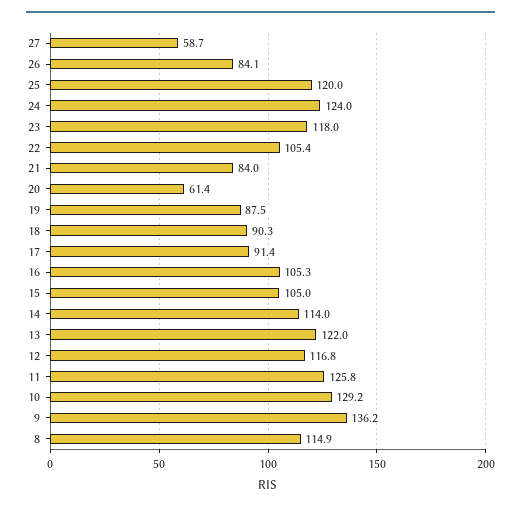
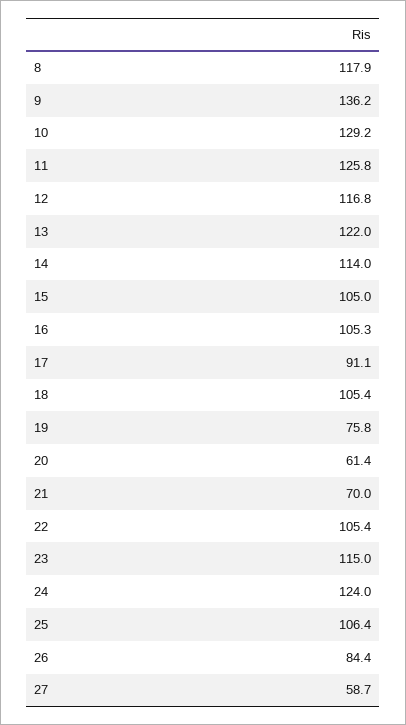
26: 84.1 -> 84.4
25: 120 -> 106.4
23: 118 -> 115
21: 84 -> 70
19: 87.5 -> 75.8
18: 90.3 -> 105.4
17: 91.4 -> 91.1
8: 114.9 -> 117.9

